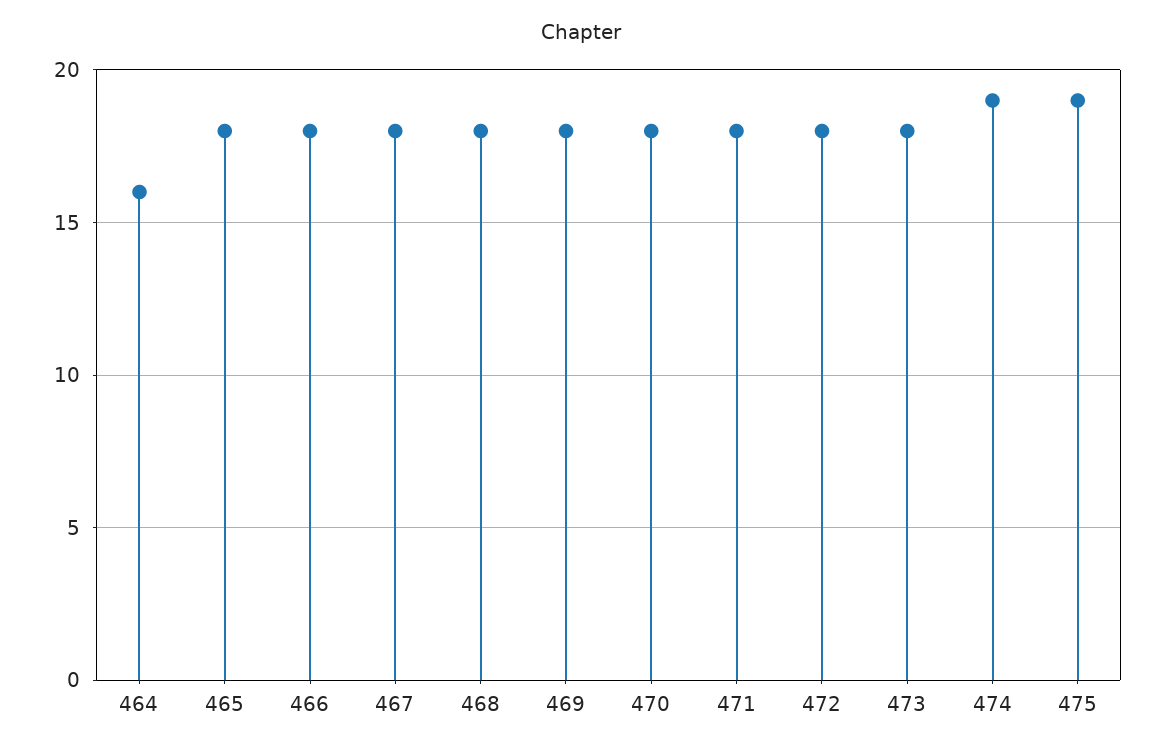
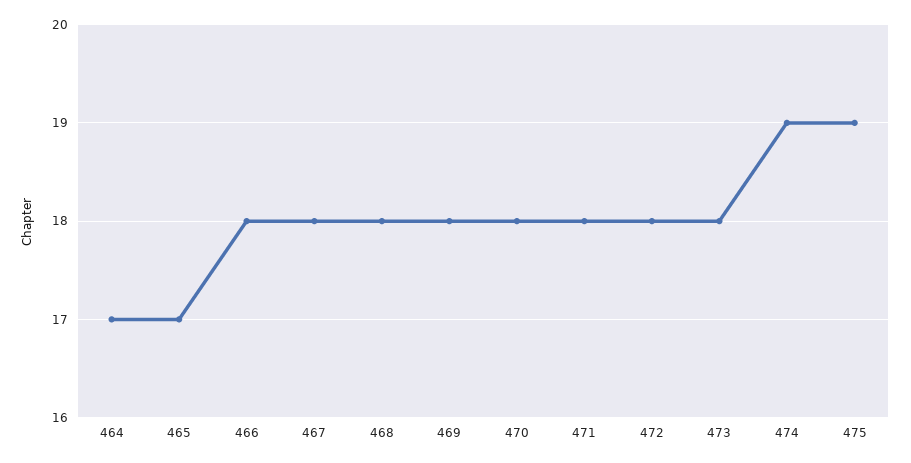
464: 16 -> 17
465: 18 -> 17

